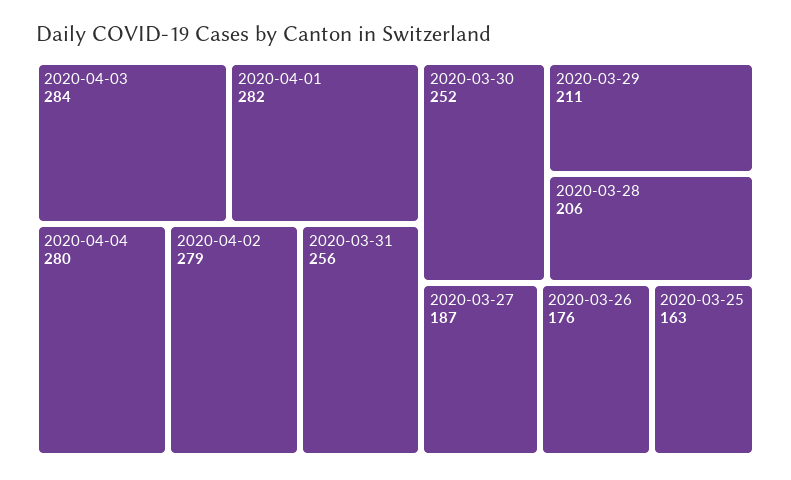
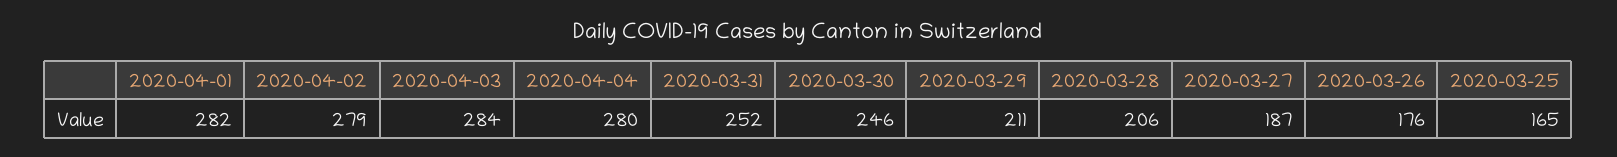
2020-03-31: 256 -> 252
2020-03-30: 252 -> 246
2020-03-25: 163 -> 165

